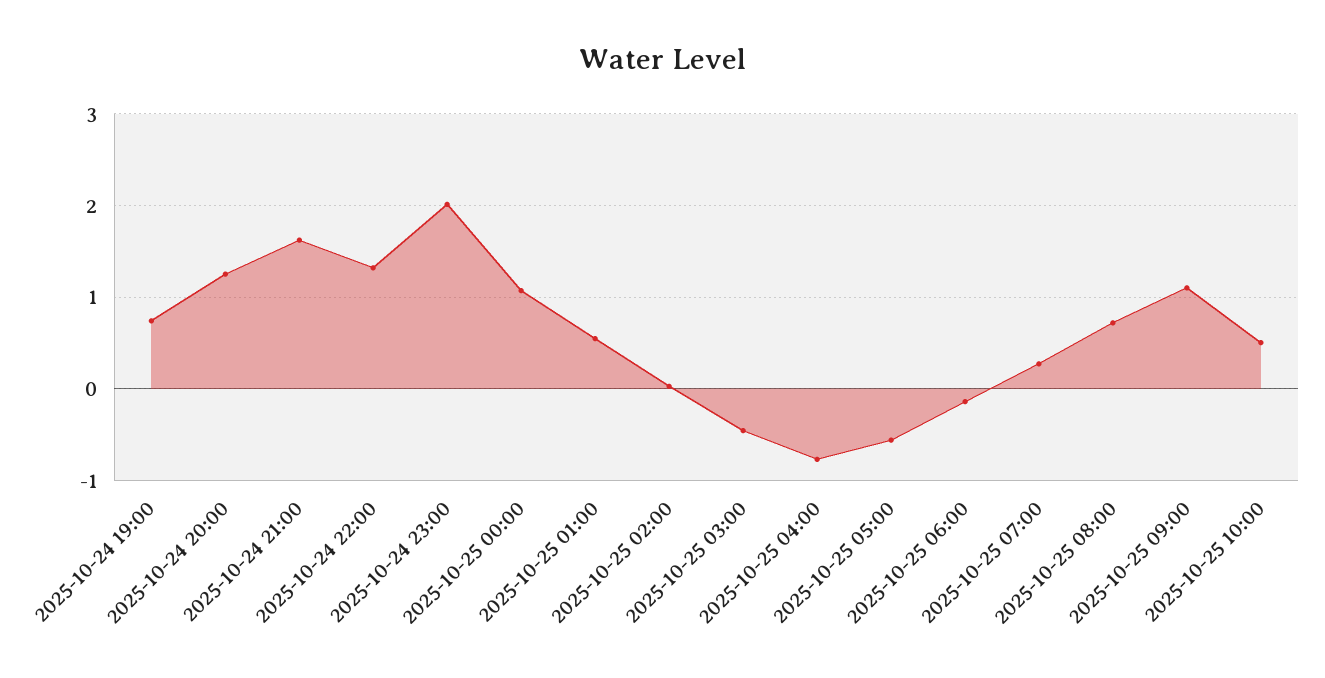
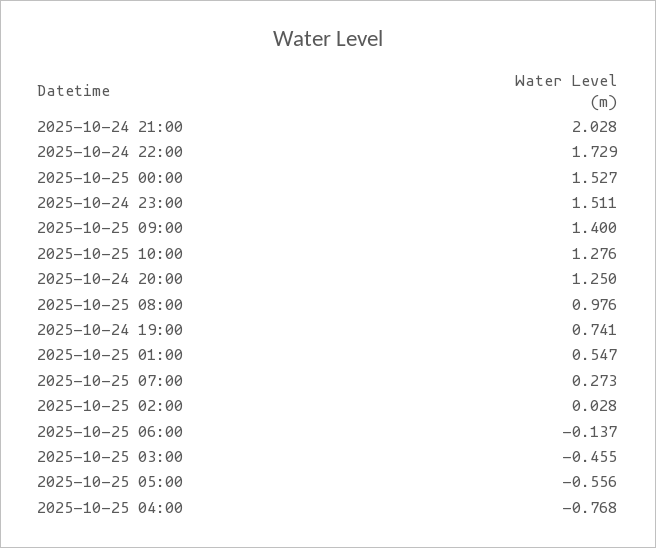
2025-10-24 21:00: 1.6 -> 2.028
2025-10-24 22:00: 1.3 -> 1.729
2025-10-24 23:00: 2 -> 1.511
2025-10-25 00:00: 1.1 -> 1.527
2025-10-25 08:00: 0.7 -> 0.976
2025-10-25 09:00: 1.1 -> 1.4
2025-10-25 10:00: 0.5 -> 1.276

